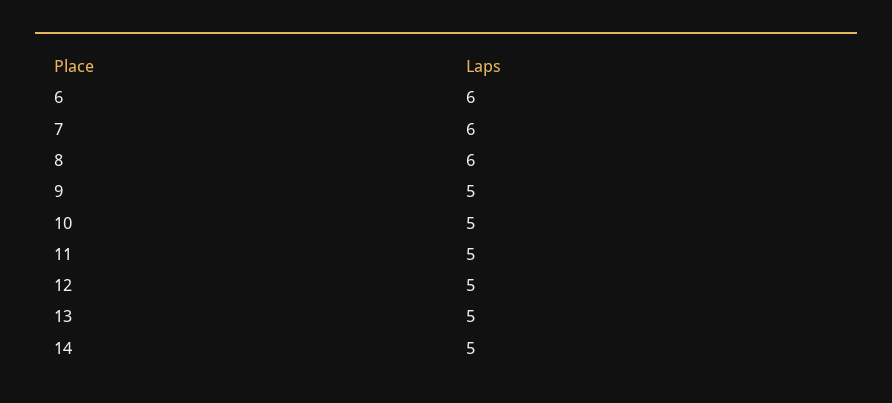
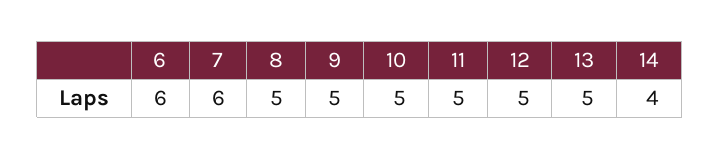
8: 6 -> 5
14: 5 -> 4

